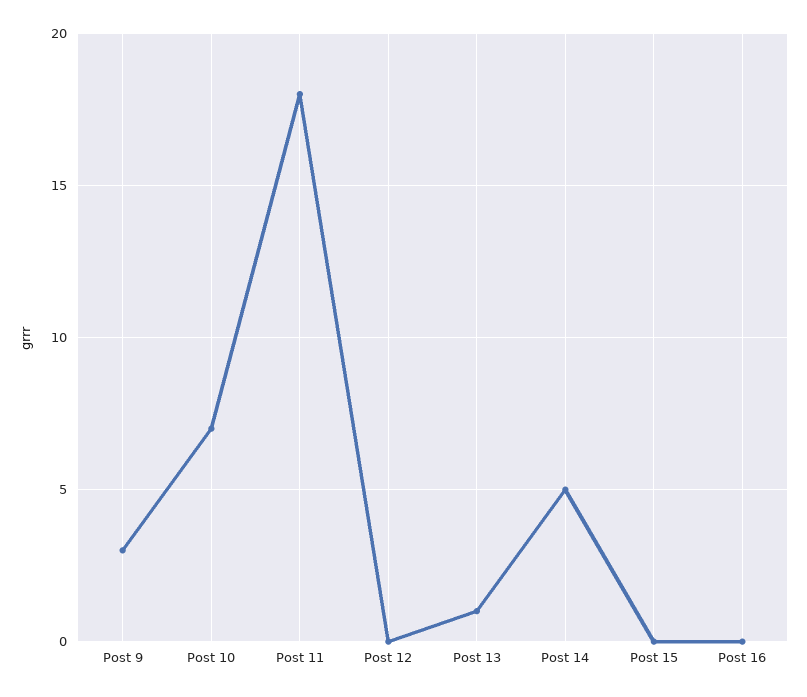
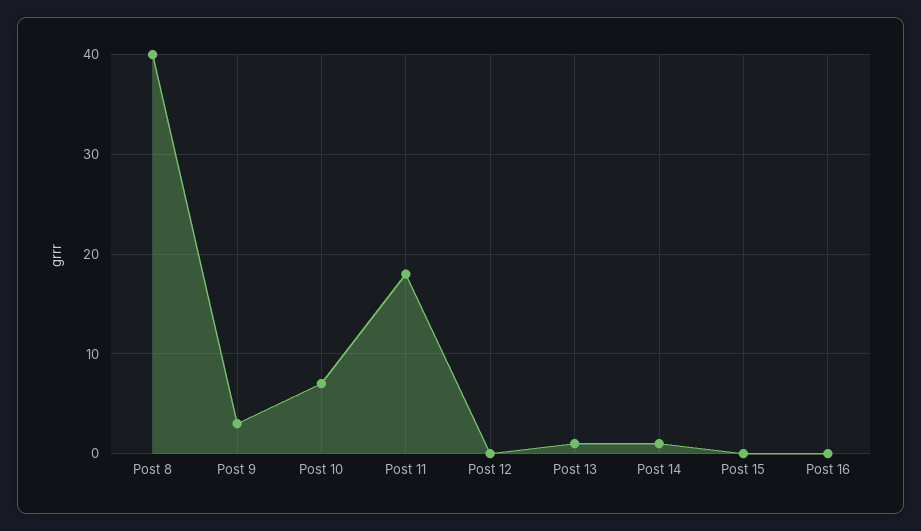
Post 14: 5 -> 1
Post 8: none -> 40

